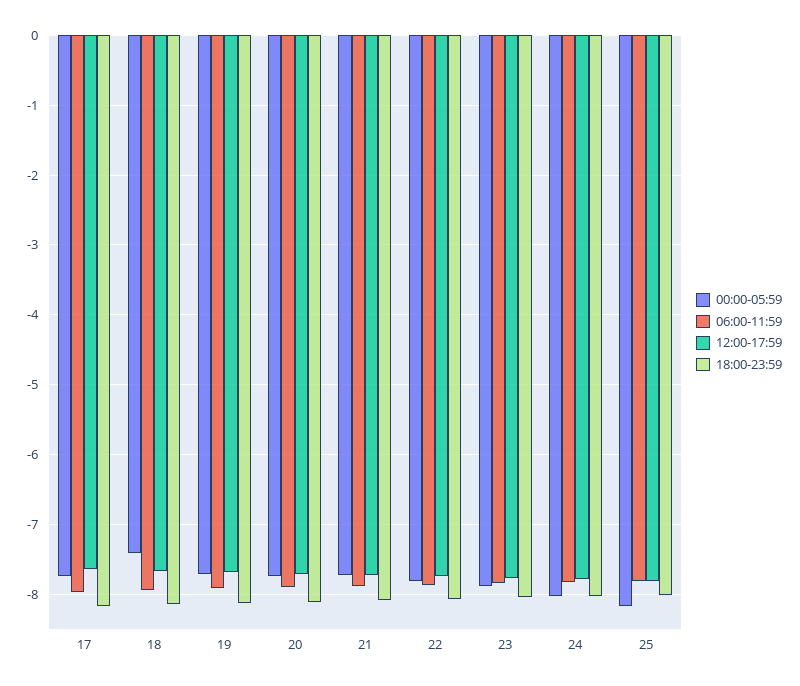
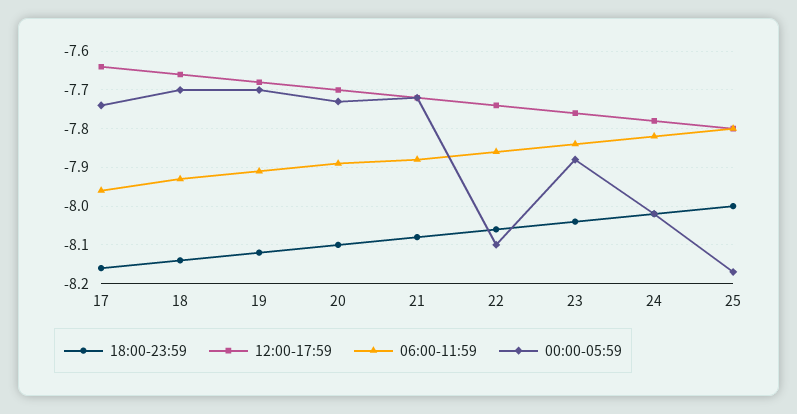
00:00-05:59, 18: -7.4 -> -7.7
00:00-05:59, 22: -7.8 -> -8.1

